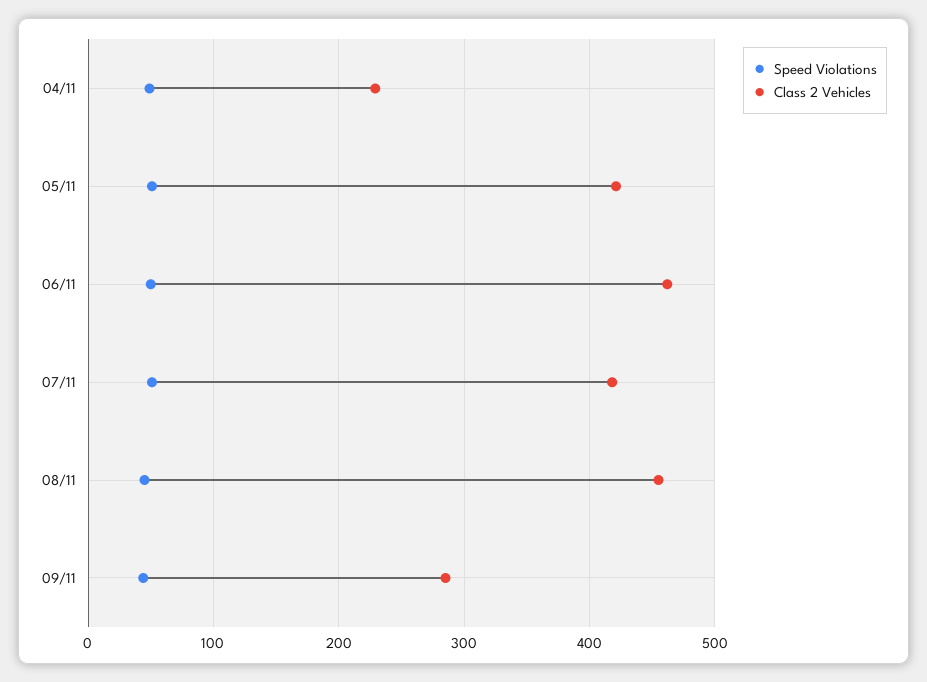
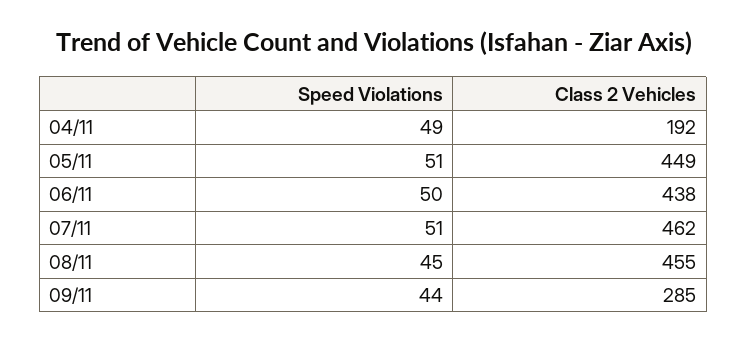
Class 2 Vehicles, 04/11: 230 -> 192
Class 2 Vehicles, 05/11: 420 -> 449
Class 2 Vehicles, 06/11: 460 -> 438
Class 2 Vehicles, 07/11: 420 -> 462

